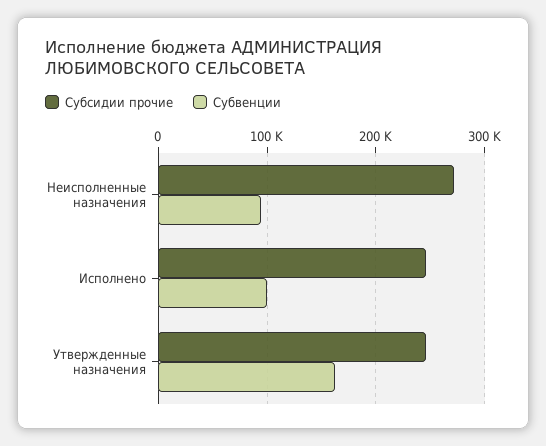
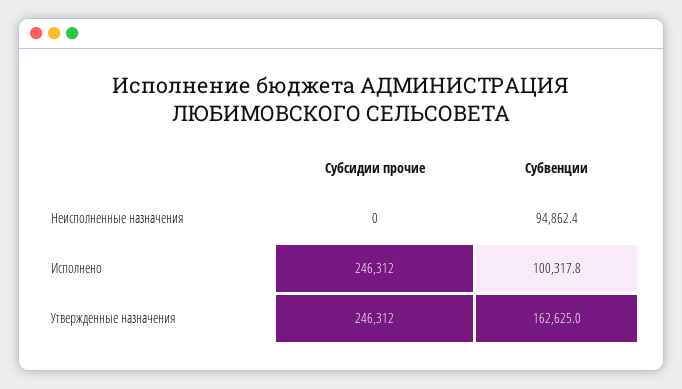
Субсидии прочие, Неисполненные назначения: 270000 -> 0

